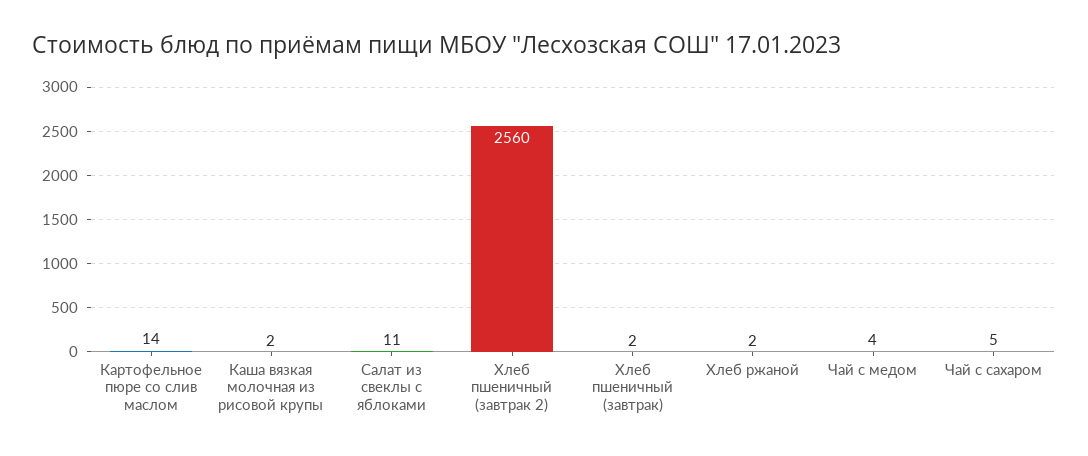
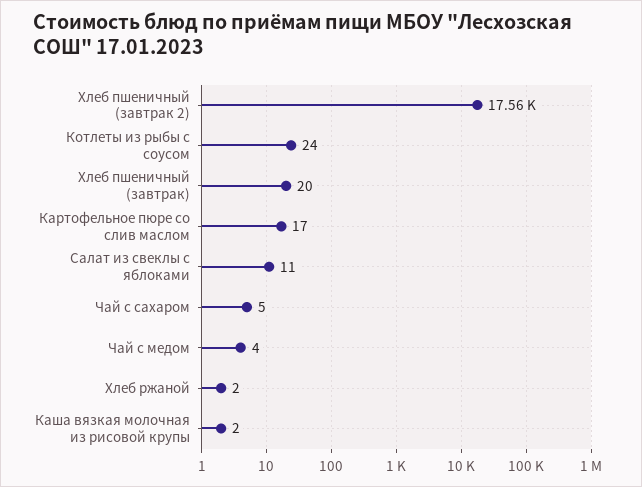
Картофельное пюре со слив маслом: 14 -> 17
Хлеб пшеничный (завтрак 2): 2560 -> 17560
Хлеб пшеничный (завтрак): 2 -> 20
Котлеты из рыбы с соусом: none -> 24

